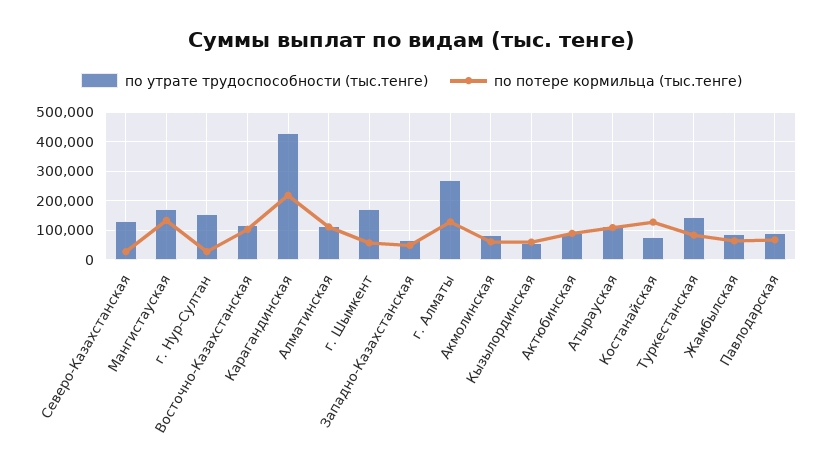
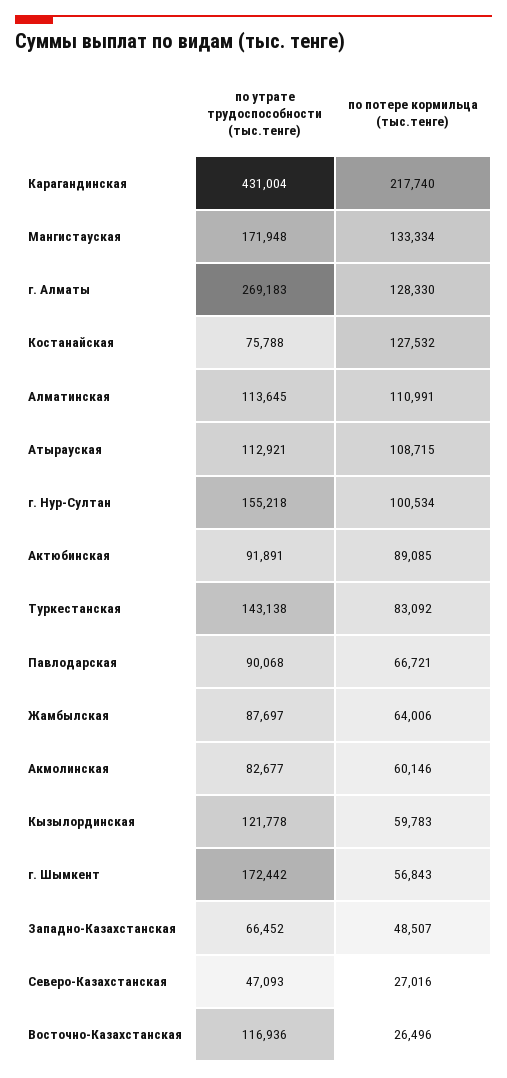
по утрате трудоспособности (тыс.тенге), Северо-Казахстанская: 125000 -> 47093
по потере кормильца (тыс.тенге), г. Нур-Султан: 25000 -> 100534
по потере кормильца (тыс.тенге), Восточно-Казахстанская: 100000 -> 26496
по утрате трудоспособности (тыс.тенге), Кызылординская: 50000 -> 121778

